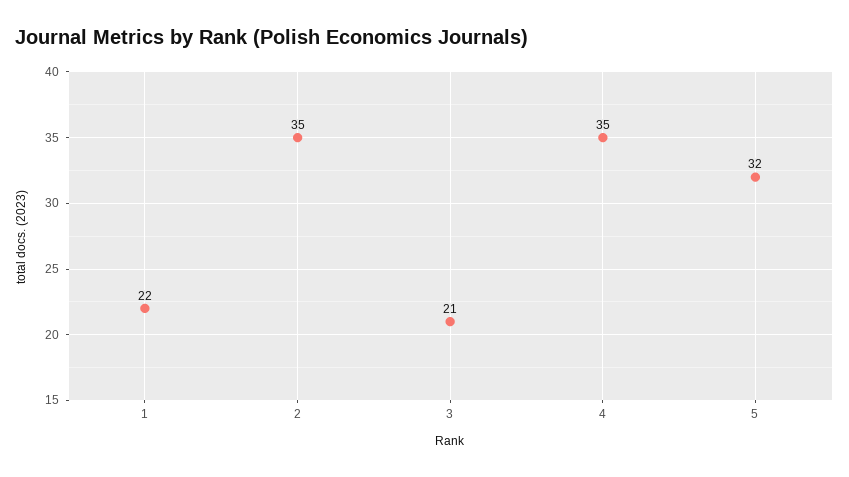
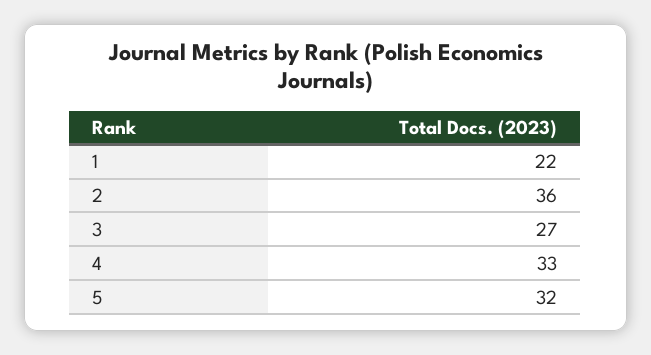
2: 35 -> 36
3: 21 -> 27
4: 35 -> 33

